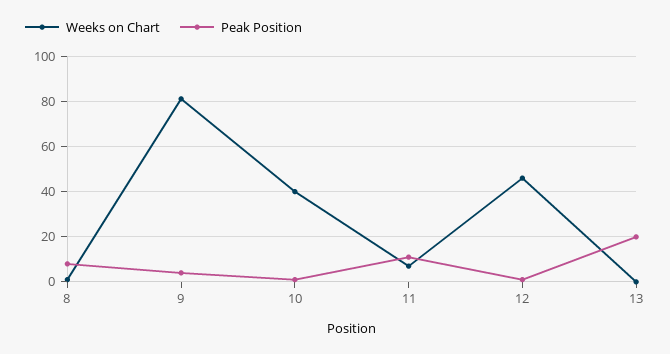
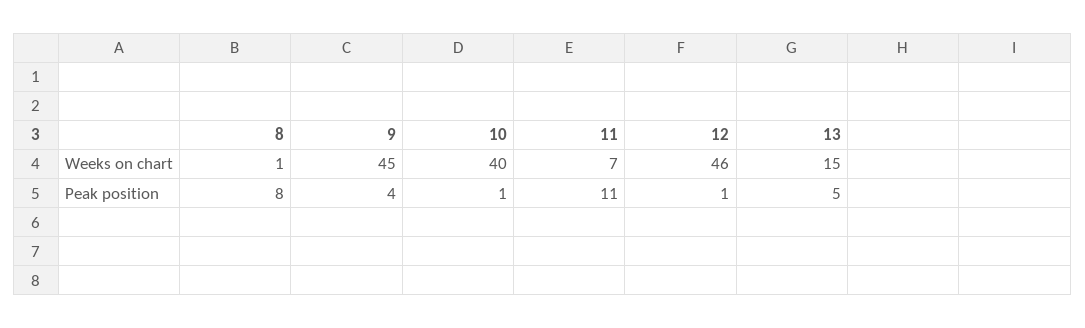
Weeks on Chart, 9: 80 -> 45
Weeks on Chart, 13: 0 -> 15
Peak Position, 13: 20 -> 5

